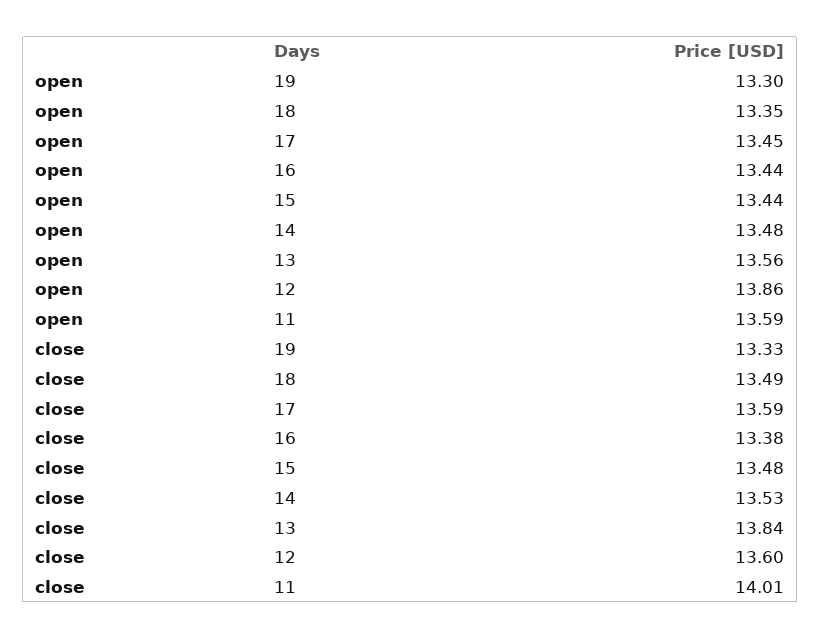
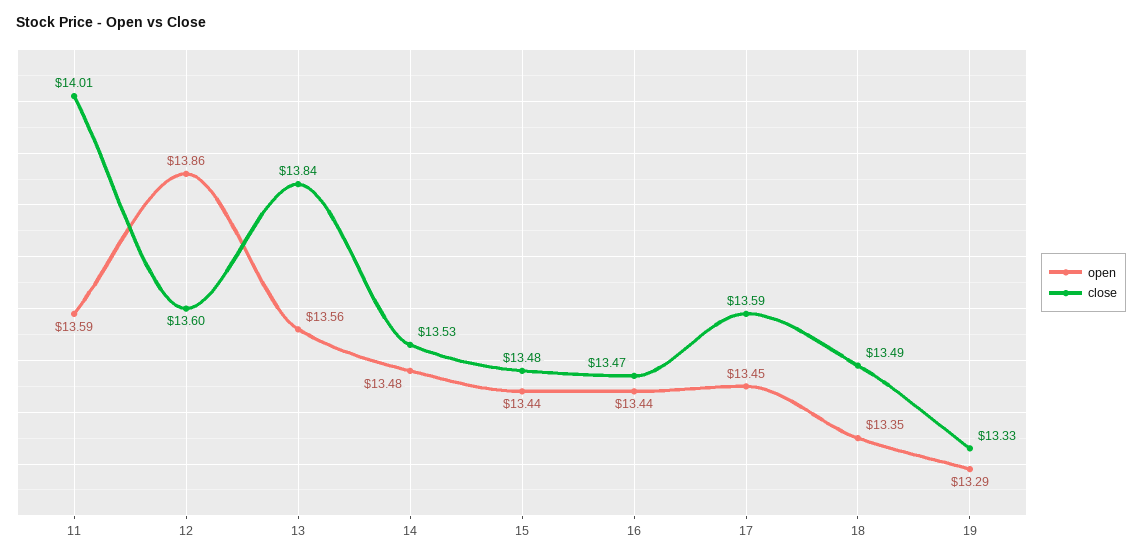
open, 19: 13.3 -> 13.29
close, 16: 13.38 -> 13.47

